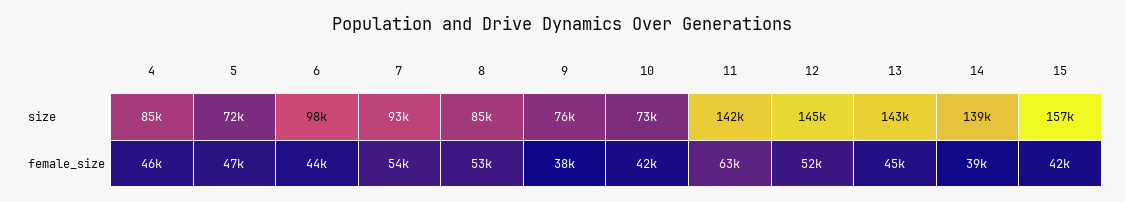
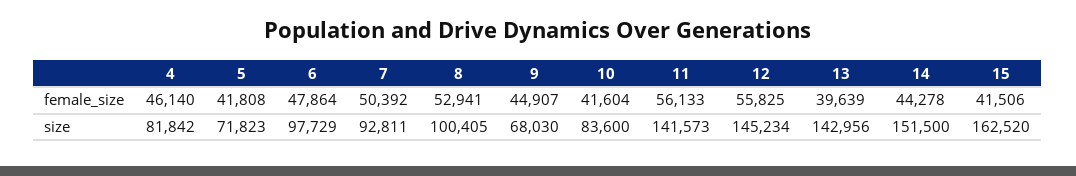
4, size: 85000 -> 81842
8, size: 85000 -> 100405
9, size: 76000 -> 68030
10, size: 73000 -> 83600
14, size: 139000 -> 151500
15, size: 157000 -> 162520
5, female_size: 47000 -> 41808
6, female_size: 44000 -> 47864
7, female_size: 54000 -> 50392
9, female_size: 38000 -> 44907
11, female_size: 63000 -> 56133
12, female_size: 52000 -> 55825
13, female_size: 45000 -> 39639
14, female_size: 39000 -> 44278

